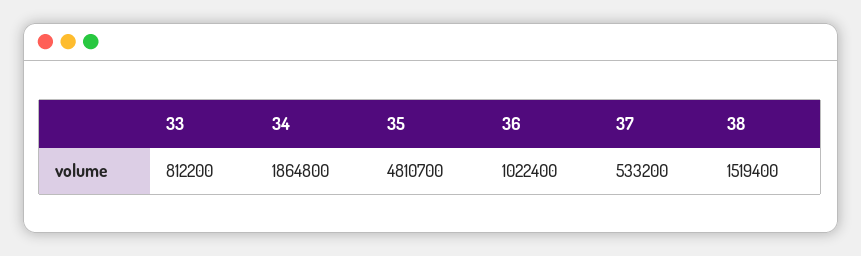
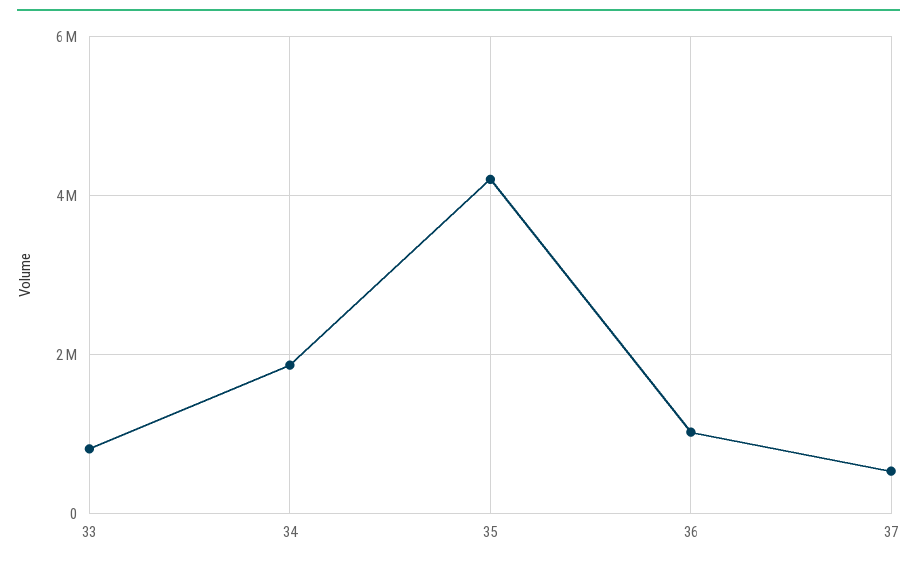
35: 4810700 -> 4200000
38: 1519400 -> none

